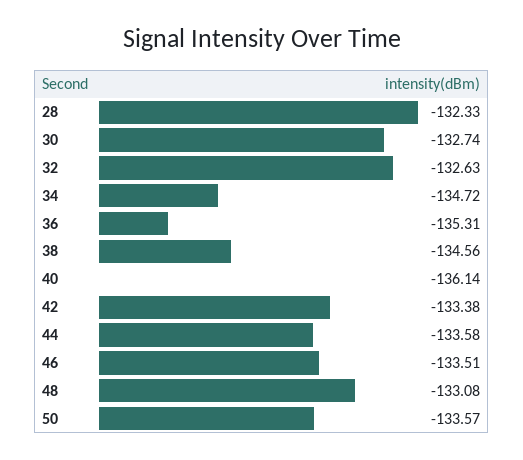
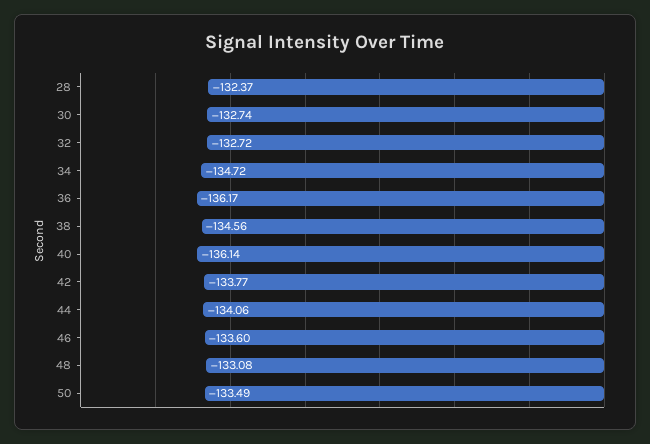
28: -132.33 -> -132.37
32: -132.63 -> -132.72
36: -135.31 -> -136.17
42: -133.38 -> -133.77
44: -133.58 -> -134.06
46: -133.51 -> -133.6
50: -133.57 -> -133.49

